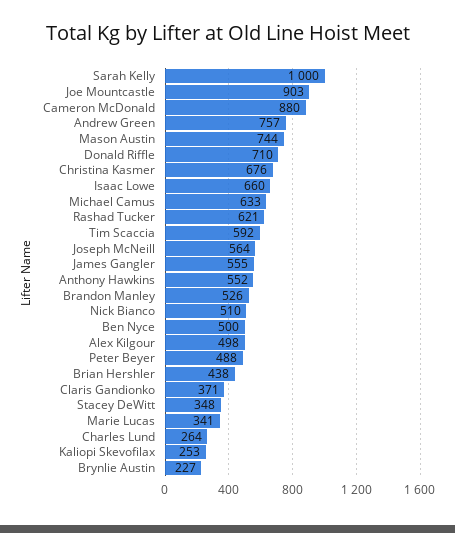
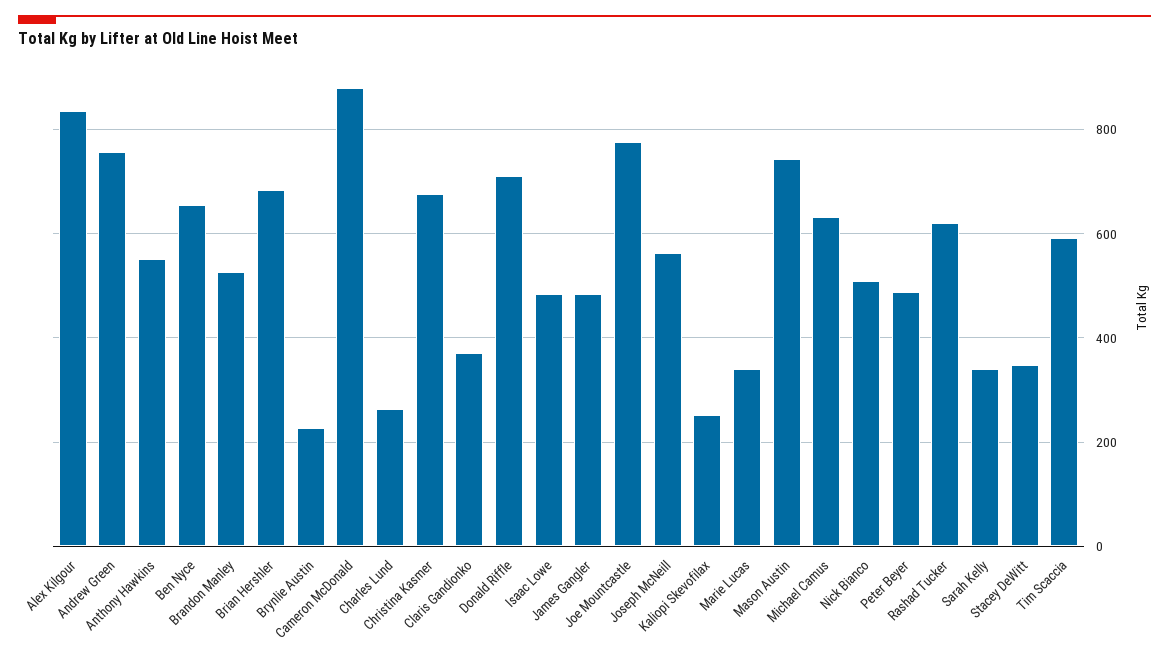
Sarah Kelly: 1000 -> 340
Joe Mountcastle: 903 -> 780
Isaac Lowe: 660 -> 480
James Gangler: 555 -> 480
Ben Nyce: 500 -> 660
Alex Kilgour: 498 -> 840
Brian Hershler: 438 -> 680

